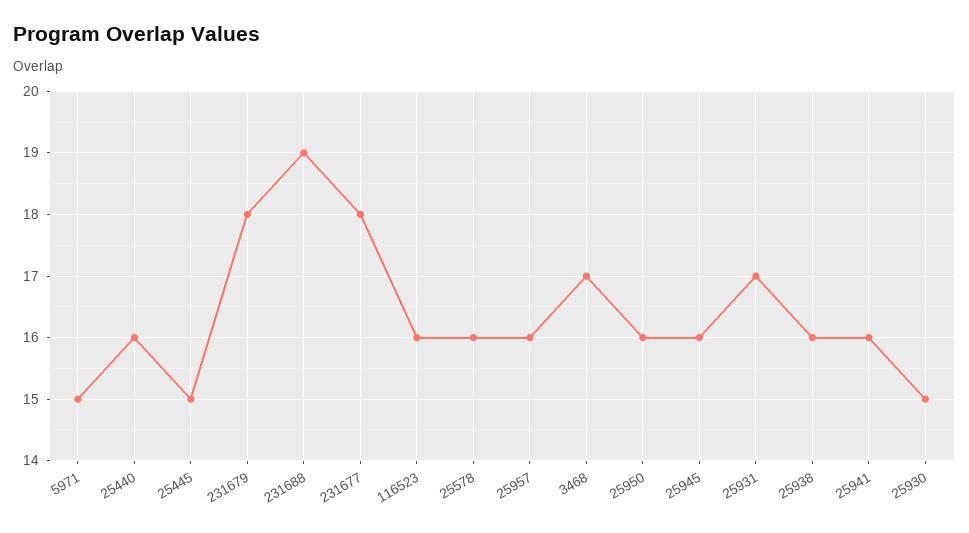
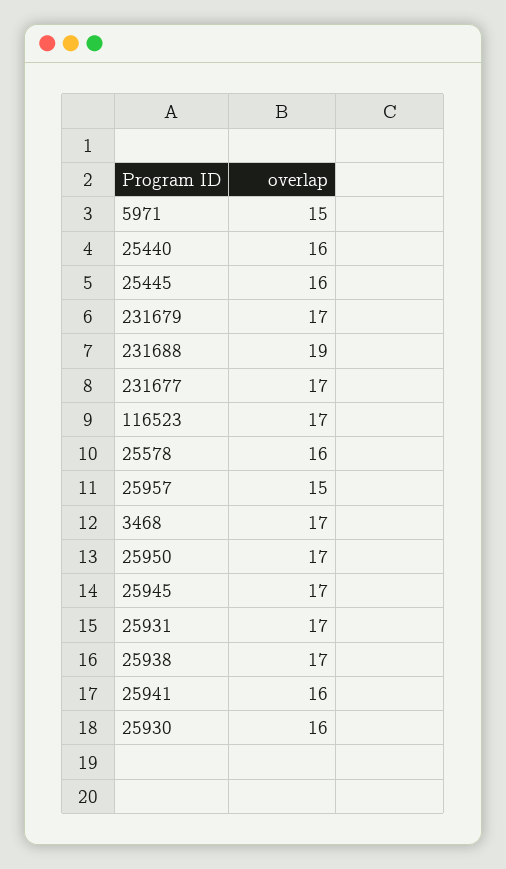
25445: 15 -> 16
231679: 18 -> 17
231677: 18 -> 17
116523: 16 -> 17
25957: 16 -> 15
25950: 16 -> 17
25945: 16 -> 17
25938: 16 -> 17
25930: 15 -> 16

